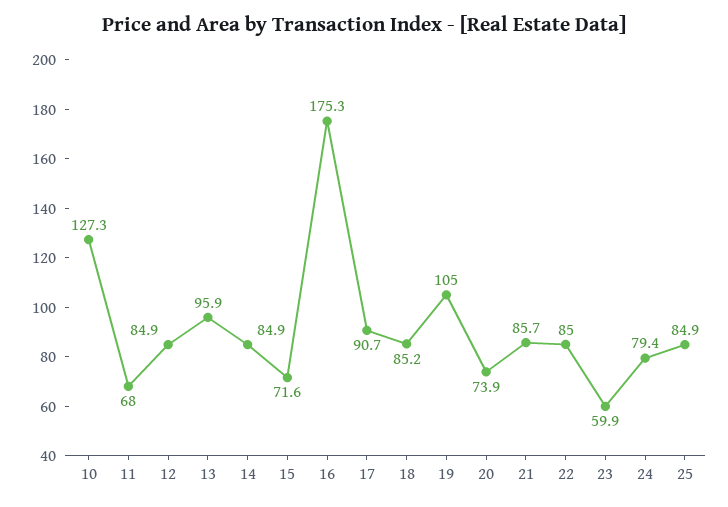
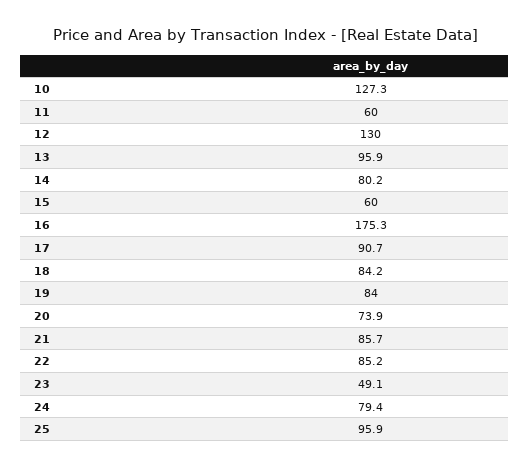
11: 68 -> 60
12: 84.9 -> 130
14: 84.9 -> 80.2
15: 71.6 -> 60
18: 85.2 -> 84.2
19: 105 -> 84
22: 85 -> 85.2
23: 59.9 -> 49.1
25: 84.9 -> 95.9

